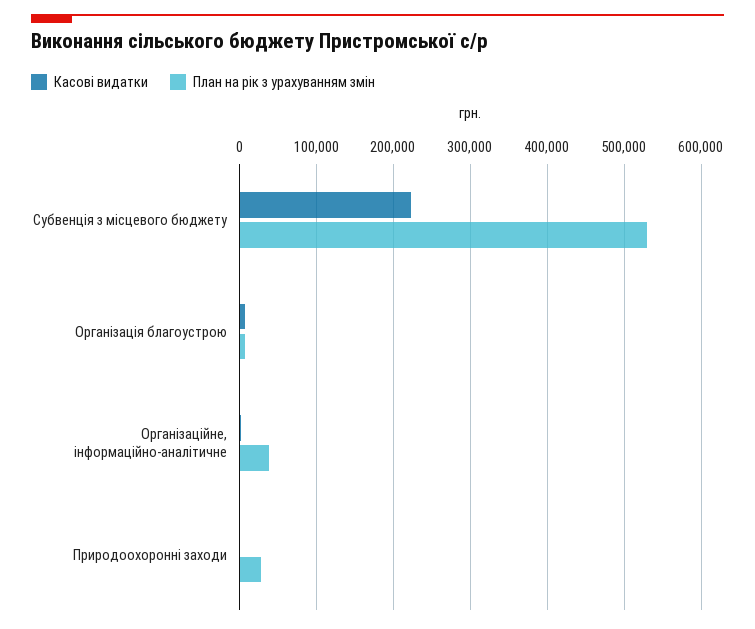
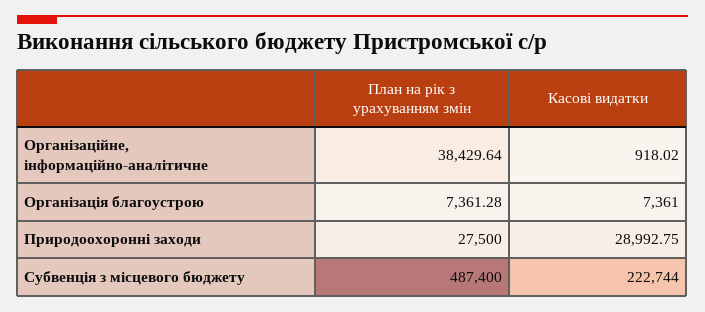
План на рік з урахуванням змін, Субвенція з місцевого бюджету: 530000 -> 487400
Касові видатки, Природоохоронні заходи: 0 -> 28992.75

